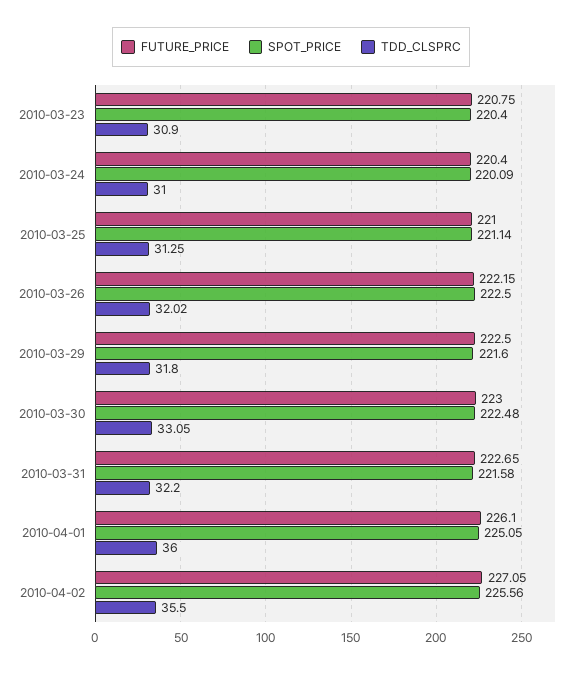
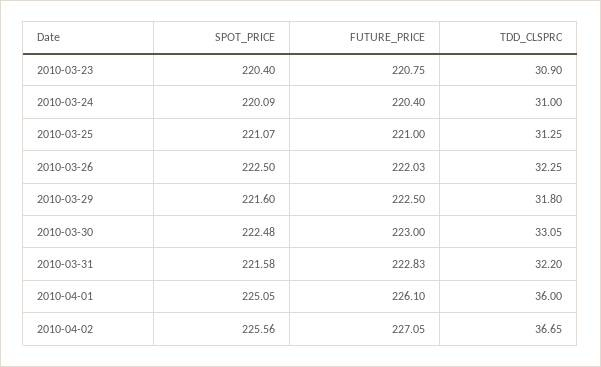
SPOT_PRICE, 2010-03-25: 221.14 -> 221.07
FUTURE_PRICE, 2010-03-26: 222.15 -> 222.03
TDD_CLSPRC, 2010-03-26: 32.02 -> 32.25
FUTURE_PRICE, 2010-03-31: 222.65 -> 222.83
TDD_CLSPRC, 2010-04-02: 35.5 -> 36.65

